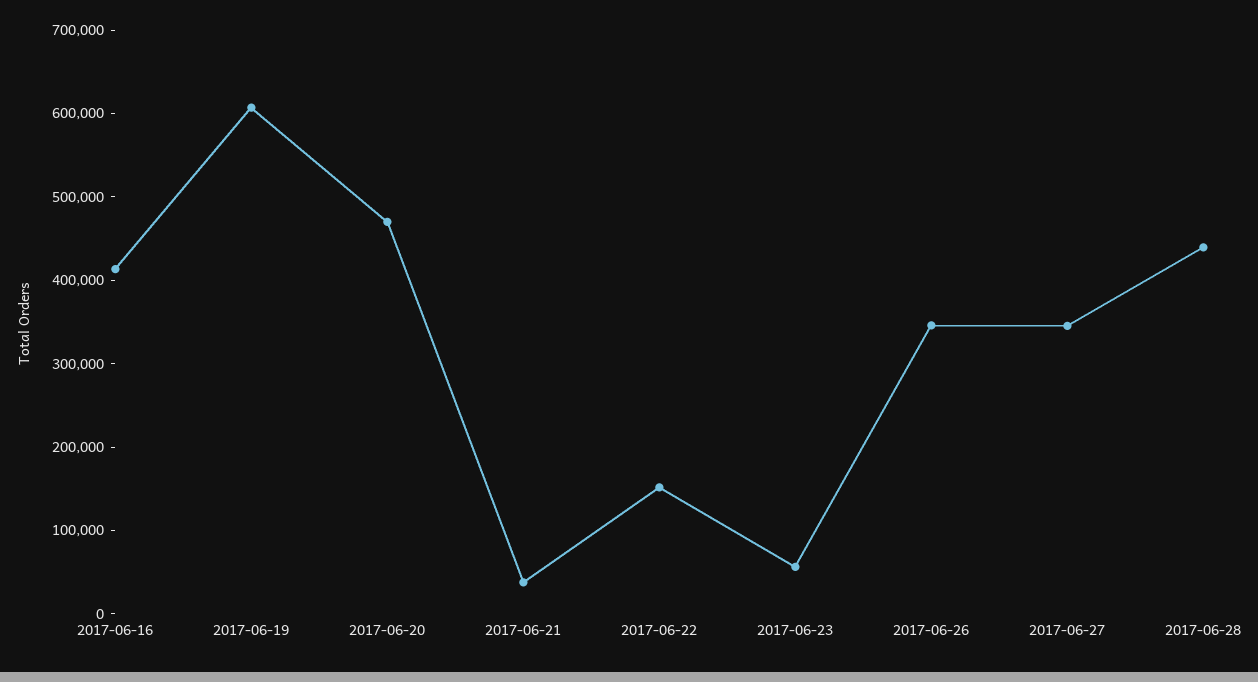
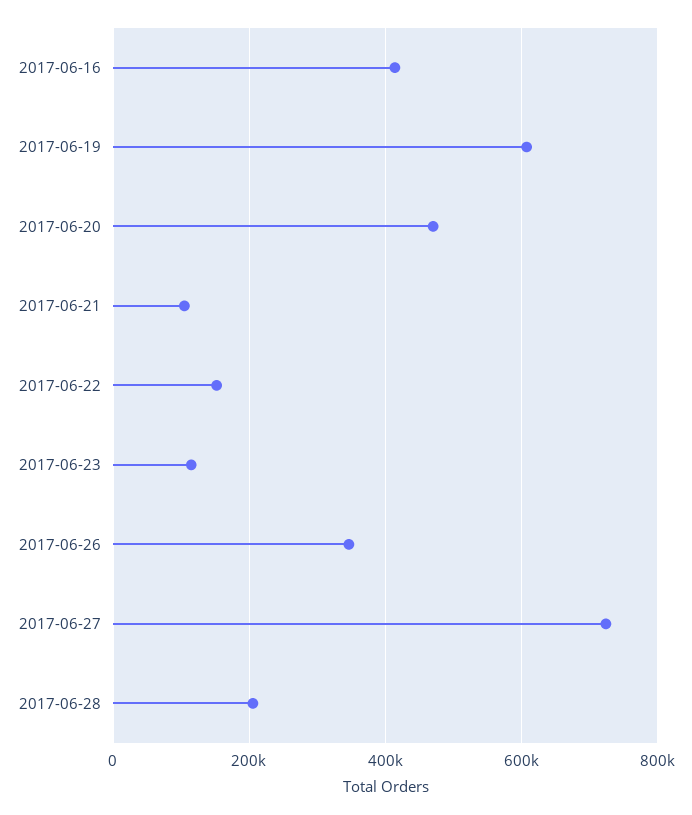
2017-06-21: 40000 -> 100000
2017-06-23: 60000 -> 120000
2017-06-27: 340000 -> 720000
2017-06-28: 440000 -> 200000

